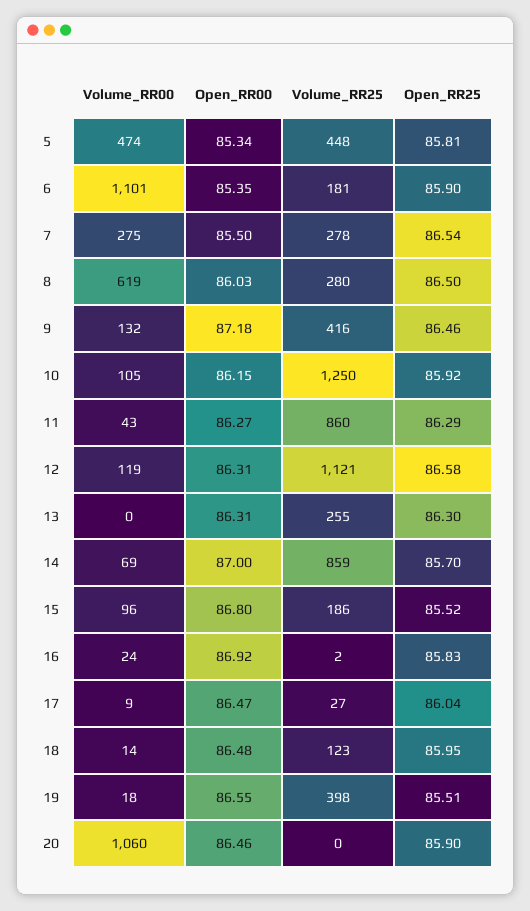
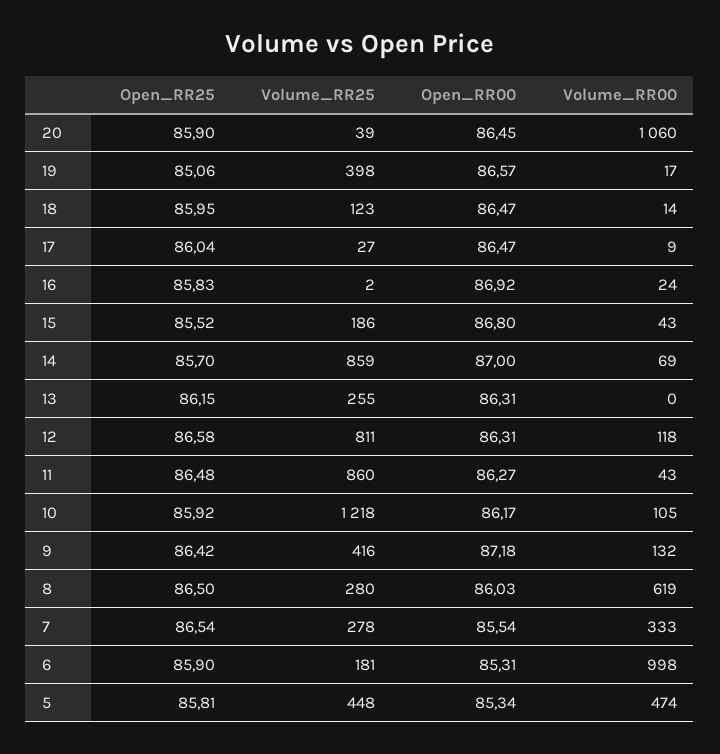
Volume_RR00, 6: 1101 -> 998
Open_RR00, 6: 85.35 -> 85.31
Volume_RR00, 7: 275 -> 333
Open_RR00, 7: 85.5 -> 85.54
Open_RR25, 9: 86.46 -> 86.42
Open_RR00, 10: 86.15 -> 86.17
Volume_RR25, 10: 1250 -> 1218
Open_RR25, 11: 86.29 -> 86.48
Volume_RR00, 12: 119 -> 118
Volume_RR25, 12: 1121 -> 811
Open_RR25, 13: 86.3 -> 86.15
Volume_RR00, 15: 96 -> 43
Open_RR00, 18: 86.48 -> 86.47
Volume_RR00, 19: 18 -> 17
Open_RR00, 19: 86.55 -> 86.57
Open_RR25, 19: 85.51 -> 85.06
Open_RR00, 20: 86.46 -> 86.45
Volume_RR25, 20: 0 -> 39

